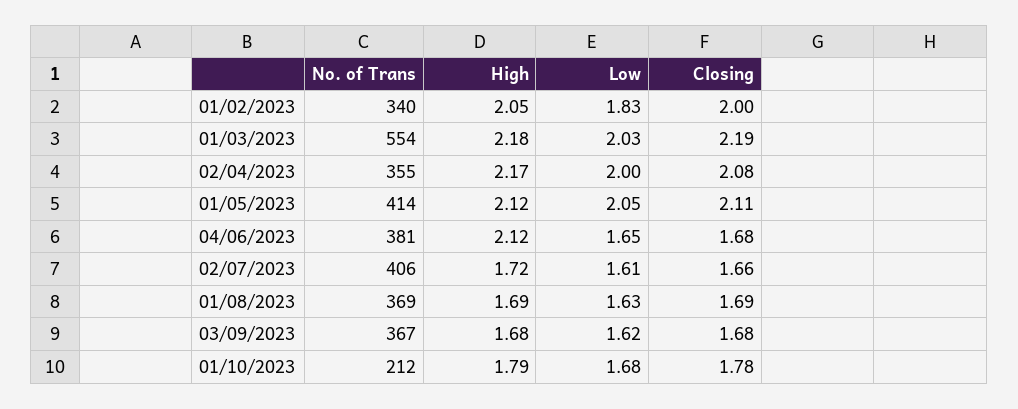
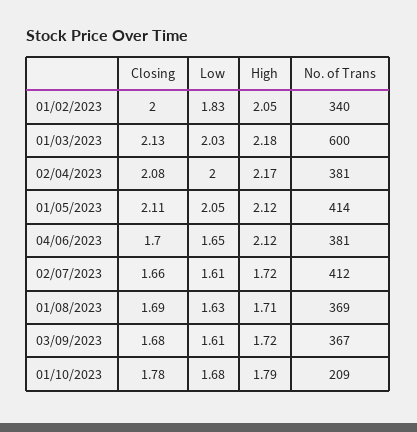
No. of Trans, 01/03/2023: 554 -> 600
Closing, 01/03/2023: 2.19 -> 2.13
No. of Trans, 02/04/2023: 355 -> 381
Closing, 04/06/2023: 1.68 -> 1.7
No. of Trans, 02/07/2023: 406 -> 412
High, 01/08/2023: 1.69 -> 1.71
High, 03/09/2023: 1.68 -> 1.72
Low, 03/09/2023: 1.62 -> 1.61
No. of Trans, 01/10/2023: 212 -> 209

